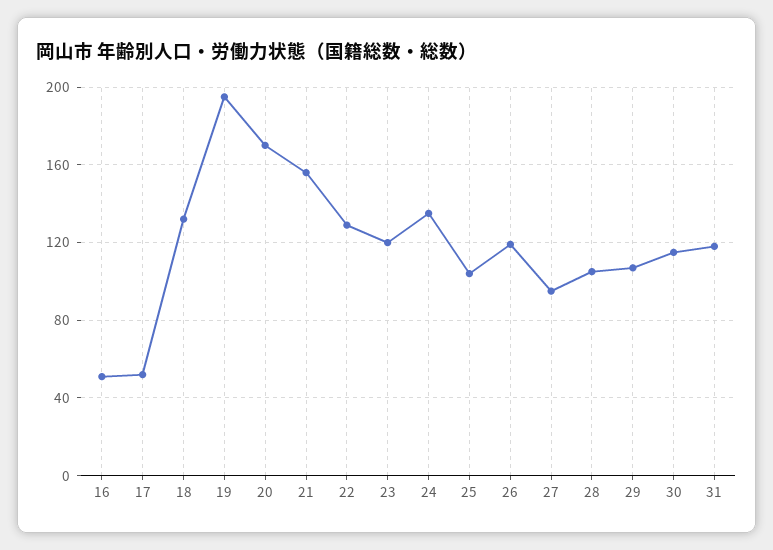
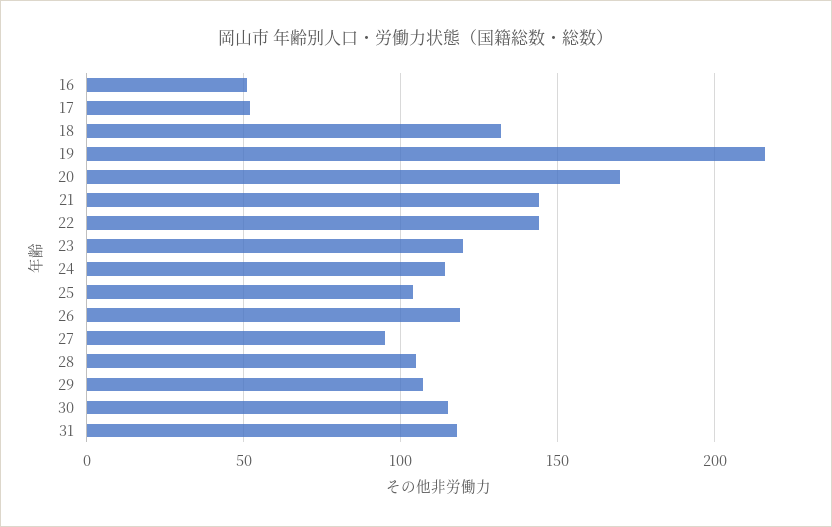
19: 195 -> 215
21: 155 -> 145
22: 130 -> 145
24: 135 -> 115

